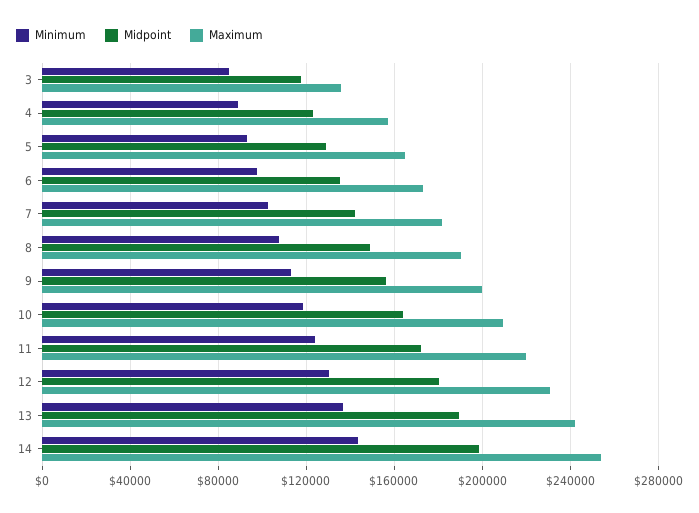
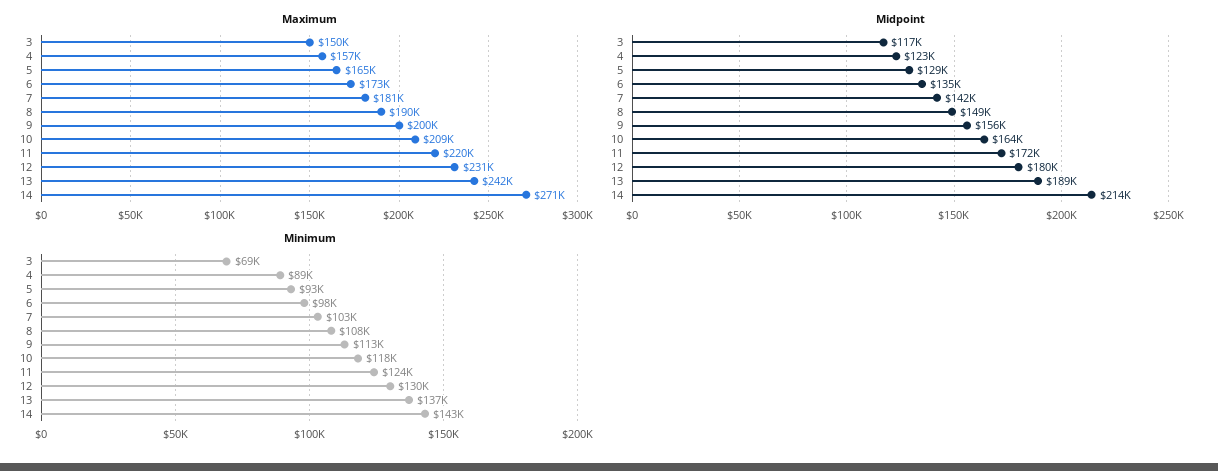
Minimum, 3: 85000 -> 69000
Maximum, 3: 135000 -> 150000
Midpoint, 14: 200000 -> 214000
Maximum, 14: 255000 -> 271000

